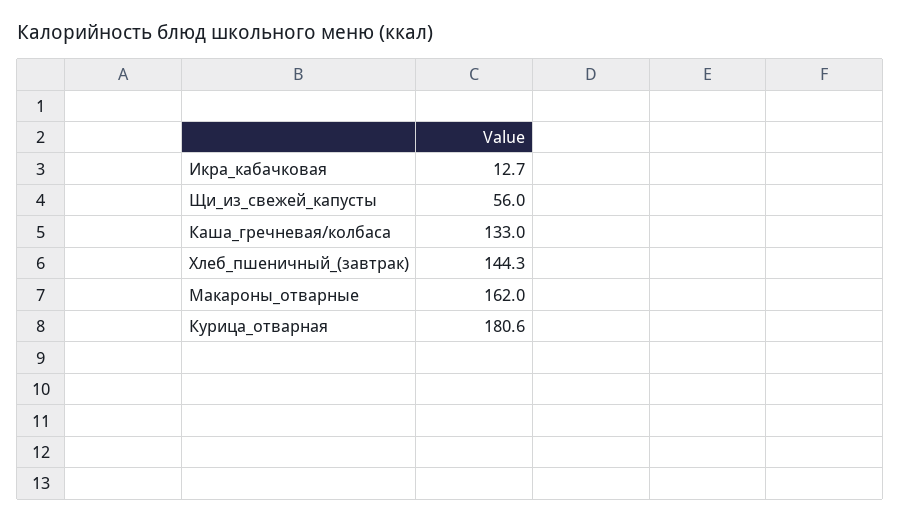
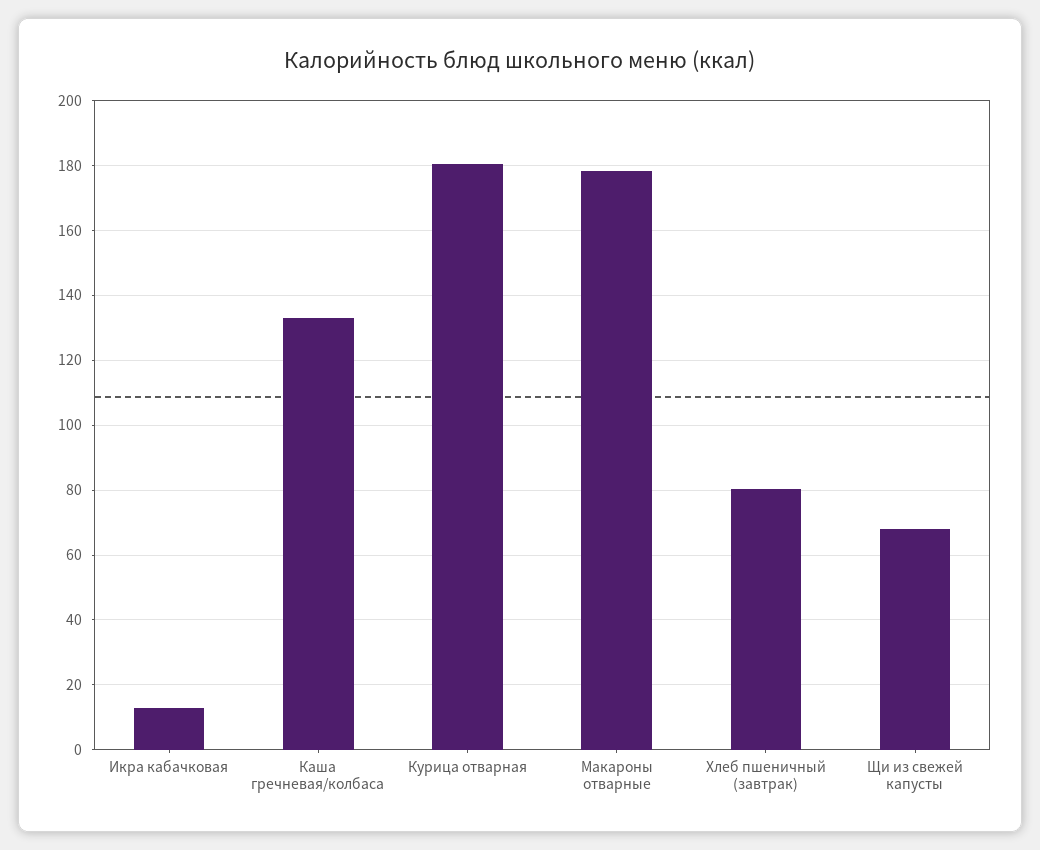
Щи_из_свежей_капусты: 56 -> 68
Хлеб_пшеничный_(завтрак): 144.3 -> 80
Макароны_отварные: 162 -> 178

